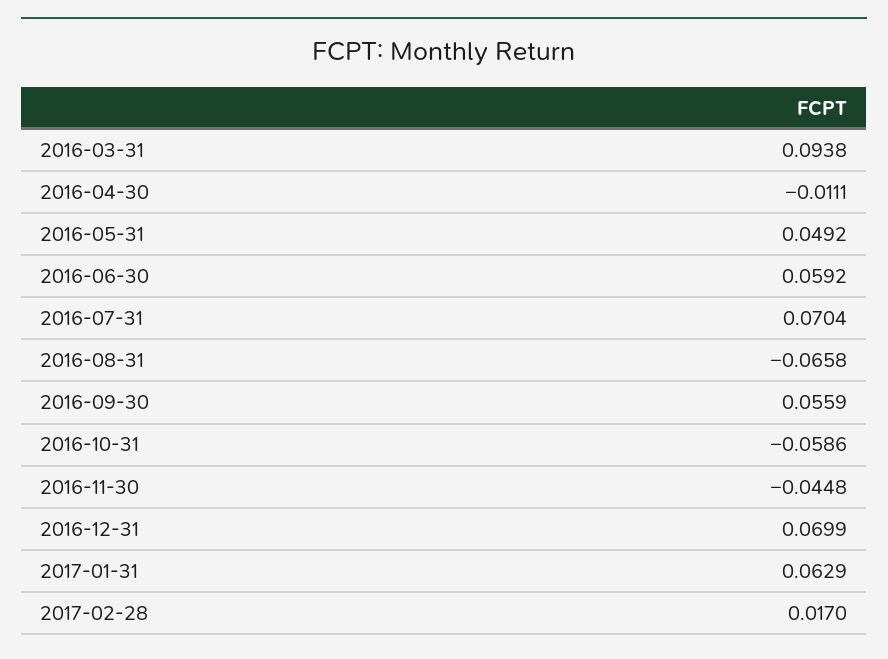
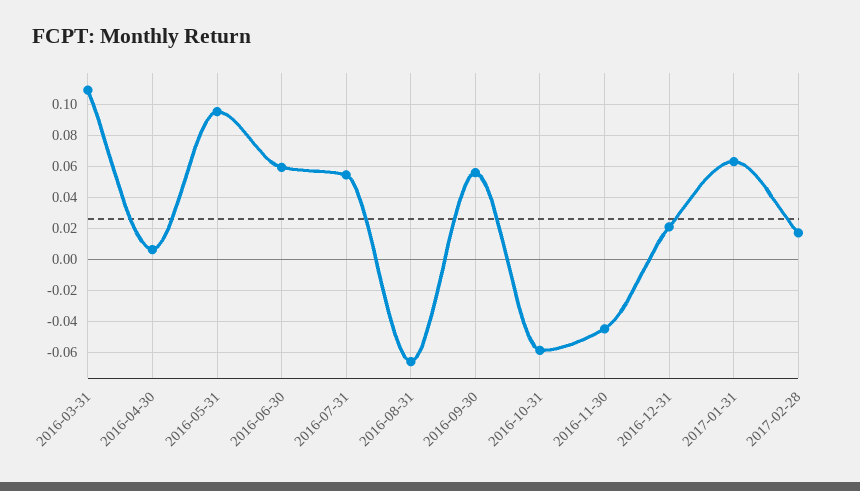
2016-03-31: 0.0938 -> 0.11
2016-04-30: -0.0111 -> 0.005
2016-05-31: 0.0492 -> 0.095
2016-07-31: 0.0704 -> 0.055
2016-12-31: 0.0699 -> 0.02

